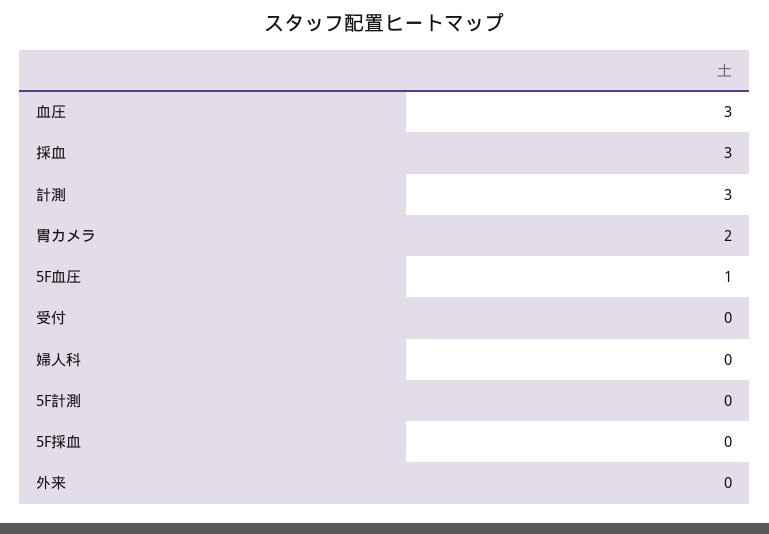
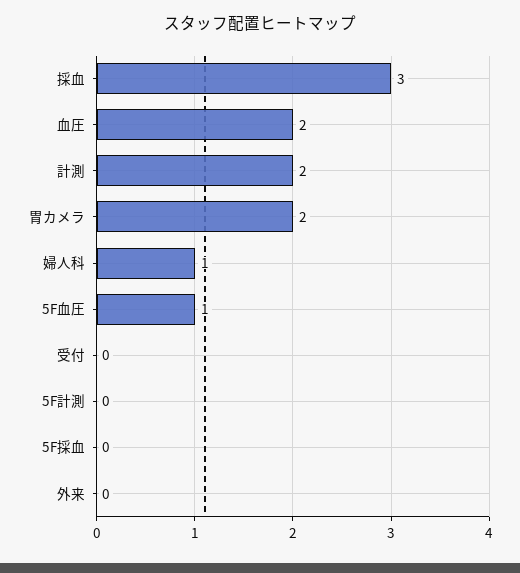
血圧: 3 -> 2
計測: 3 -> 2
婦人科: 0 -> 1

